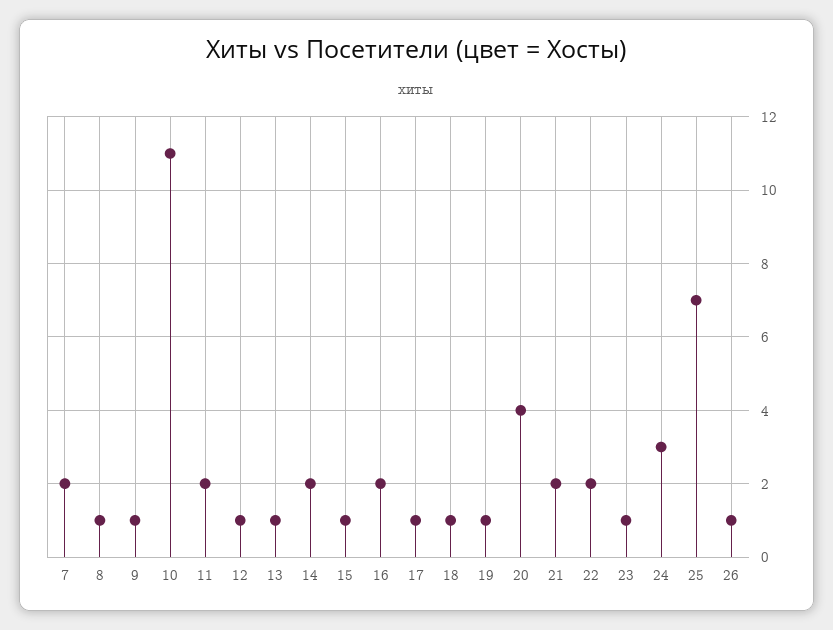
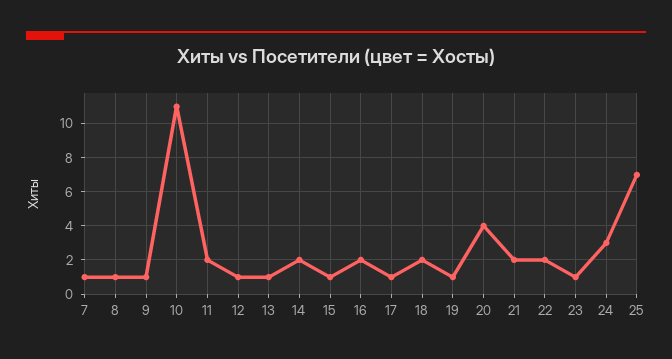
7: 2 -> 1
18: 1 -> 2
26: 1 -> none

